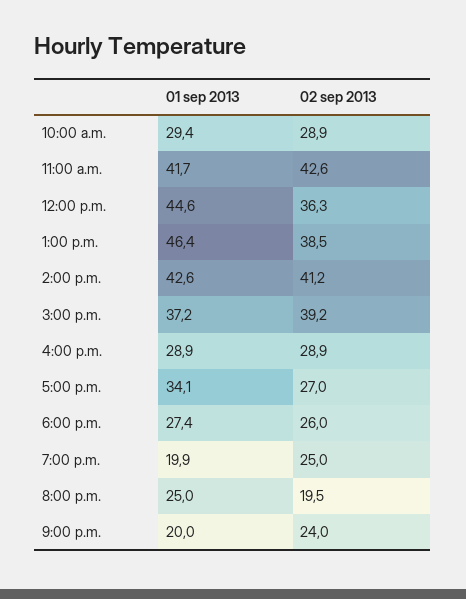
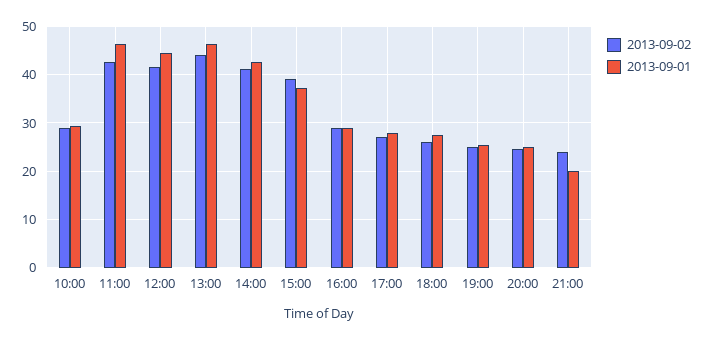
01 sep 2013, 11:00 a.m.: 41.7 -> 46
02 sep 2013, 12:00 p.m.: 36.3 -> 42
02 sep 2013, 1:00 p.m.: 38.5 -> 44
01 sep 2013, 5:00 p.m.: 34.1 -> 28
01 sep 2013, 7:00 p.m.: 19.9 -> 26
02 sep 2013, 8:00 p.m.: 19.5 -> 24

